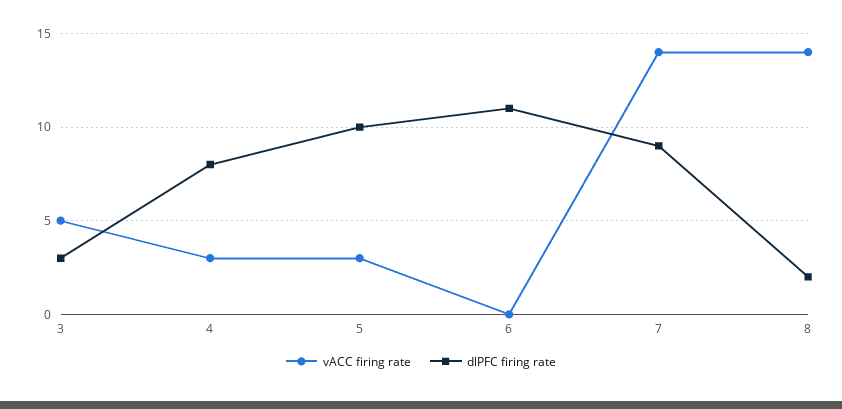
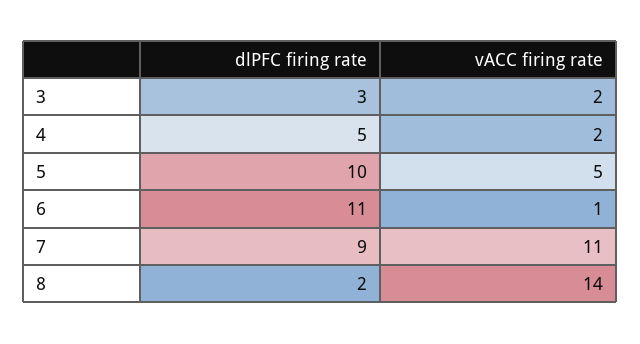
vACC firing rate, 3: 5 -> 2
vACC firing rate, 4: 3 -> 2
dlPFC firing rate, 4: 8 -> 5
vACC firing rate, 5: 3 -> 5
vACC firing rate, 6: 0 -> 1
vACC firing rate, 7: 14 -> 11

